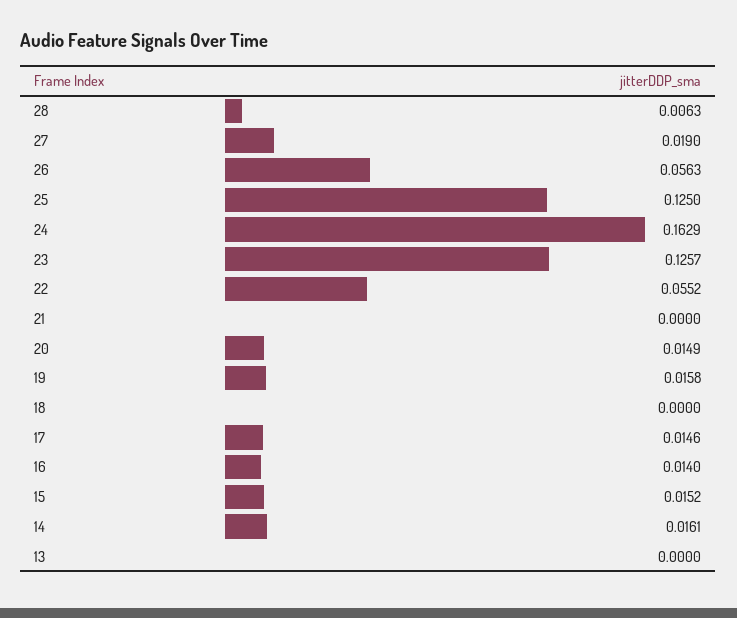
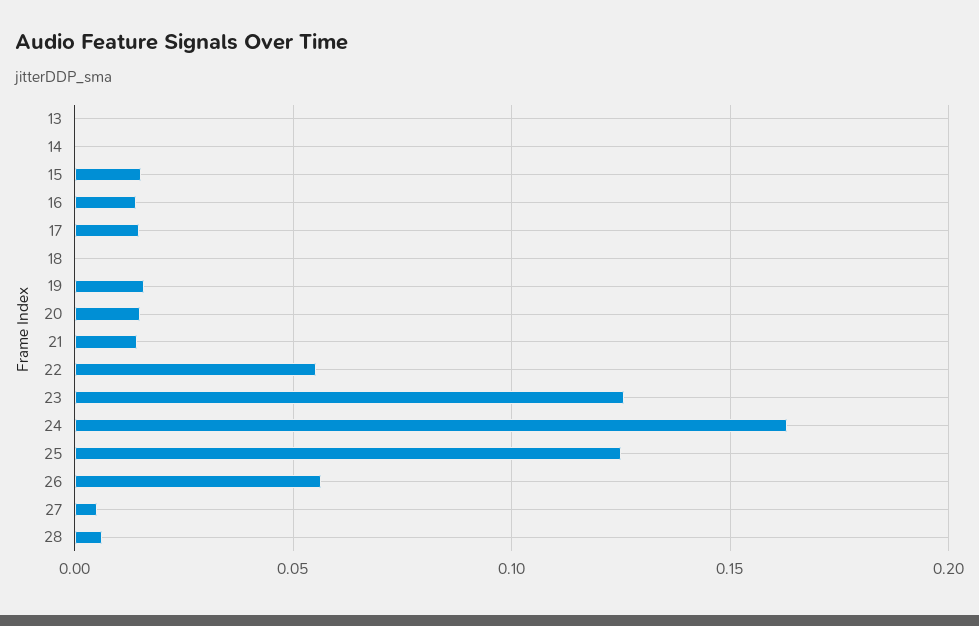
27: 0.019 -> 0.005
21: 0 -> 0.015
14: 0.0161 -> 0

